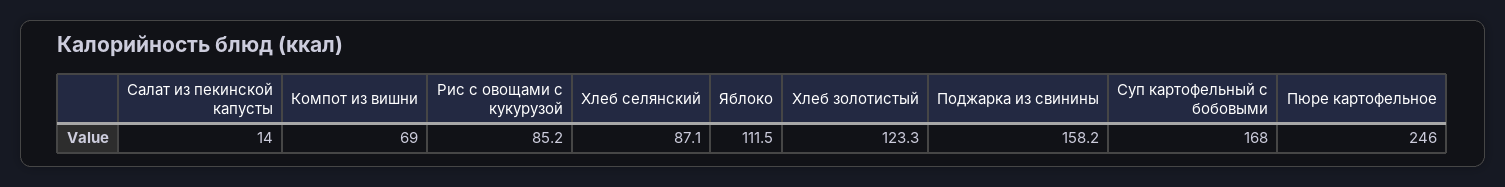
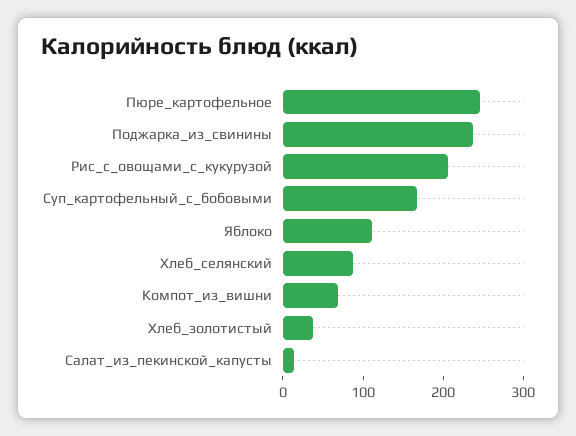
Рис с овощами с кукурузой: 85.2 -> 200
Хлеб золотистый: 123.3 -> 40
Поджарка из свинины: 158.2 -> 240

